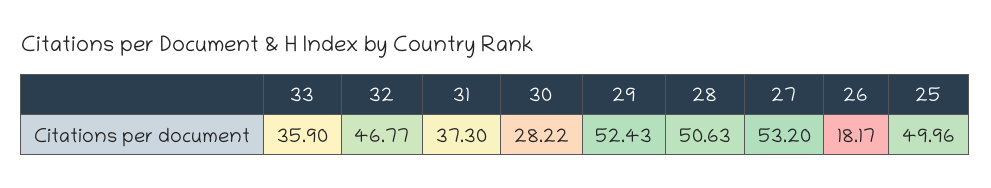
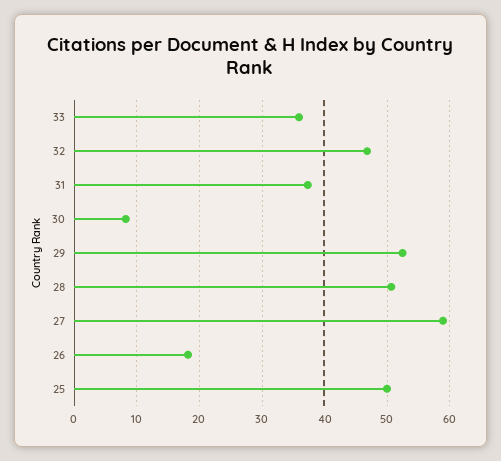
30: 28.22 -> 8
27: 53.2 -> 59

